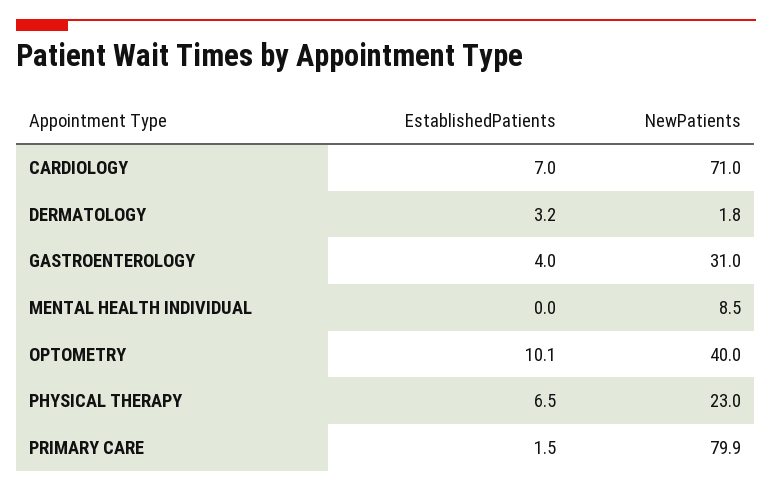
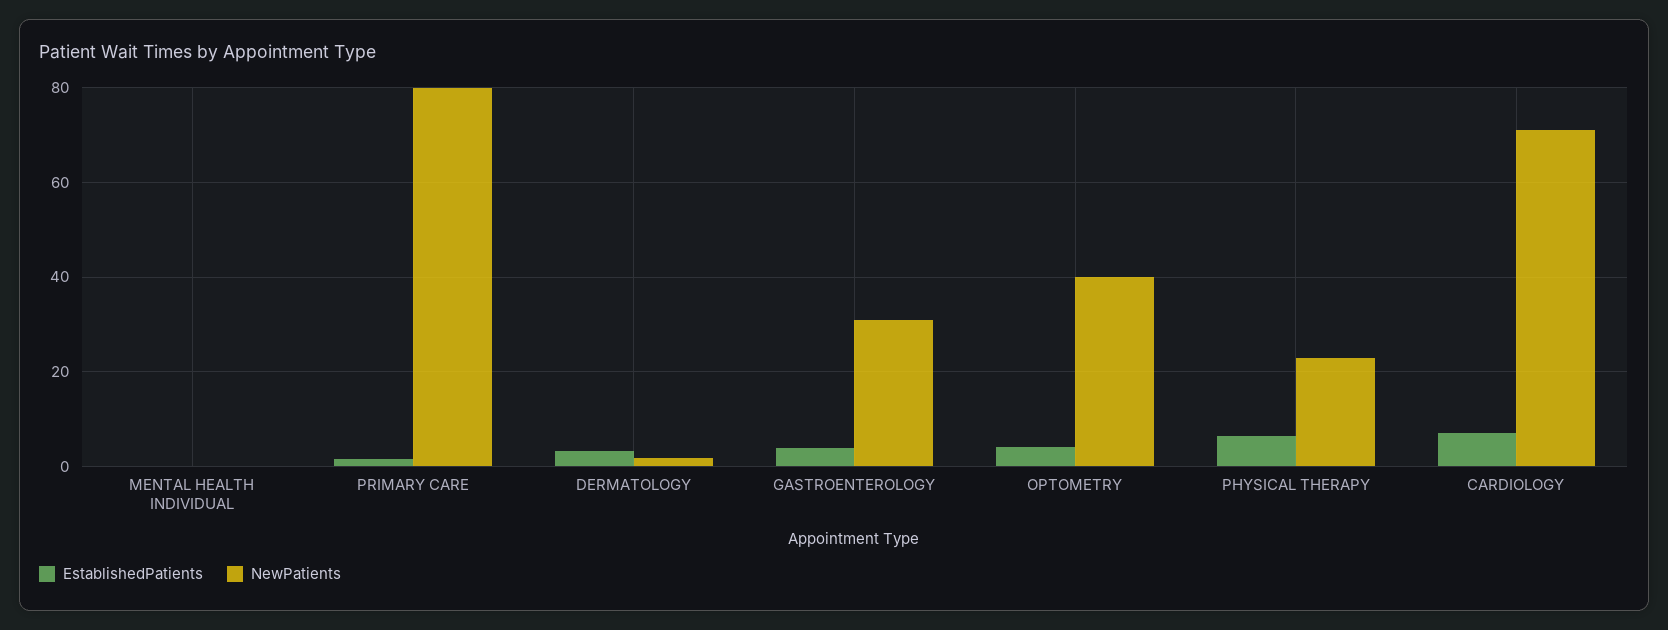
NewPatients, MENTAL HEALTH INDIVIDUAL: 8.5 -> 0
EstablishedPatients, OPTOMETRY: 10.1 -> 4

